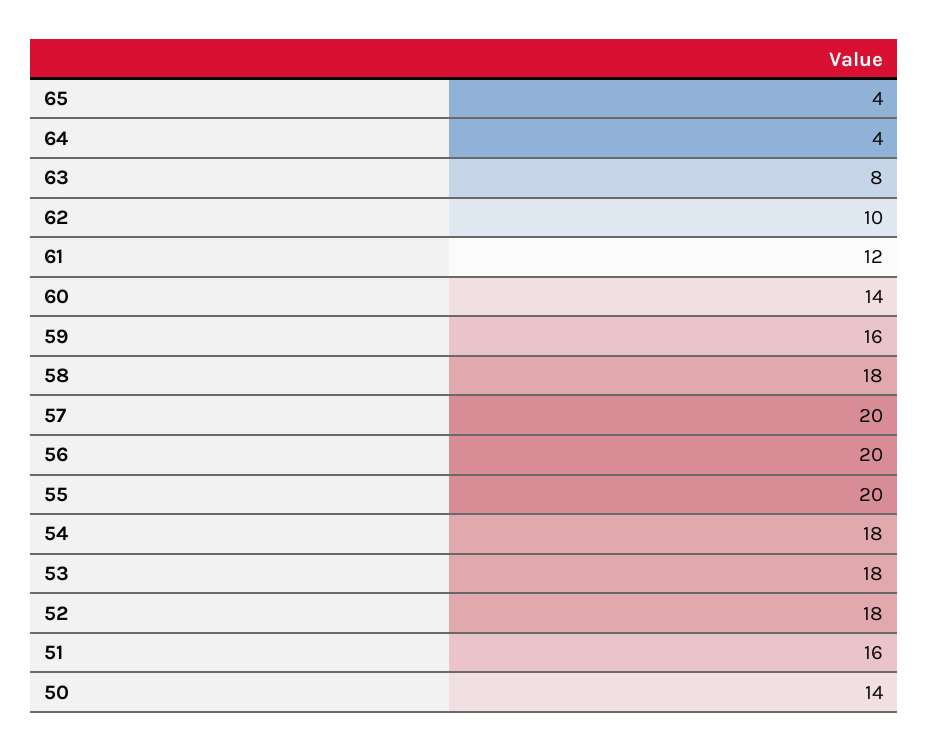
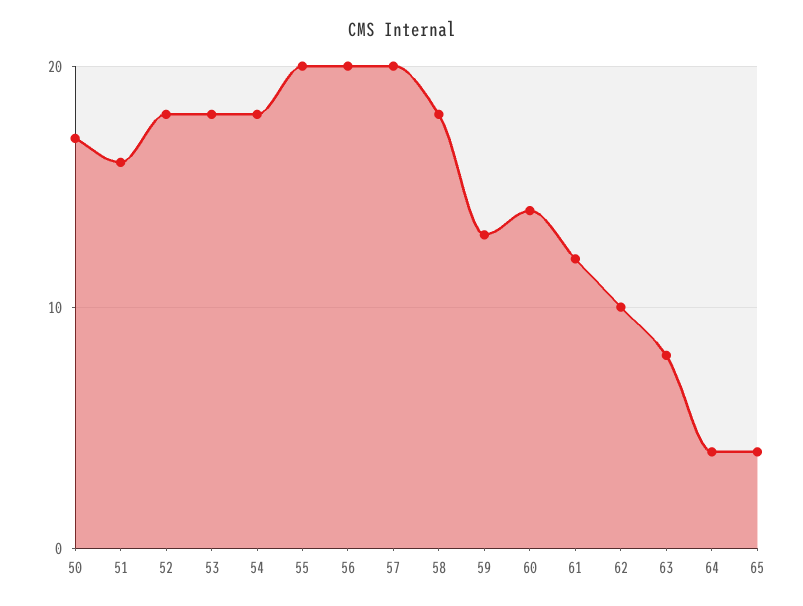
59: 16 -> 13
50: 14 -> 17

